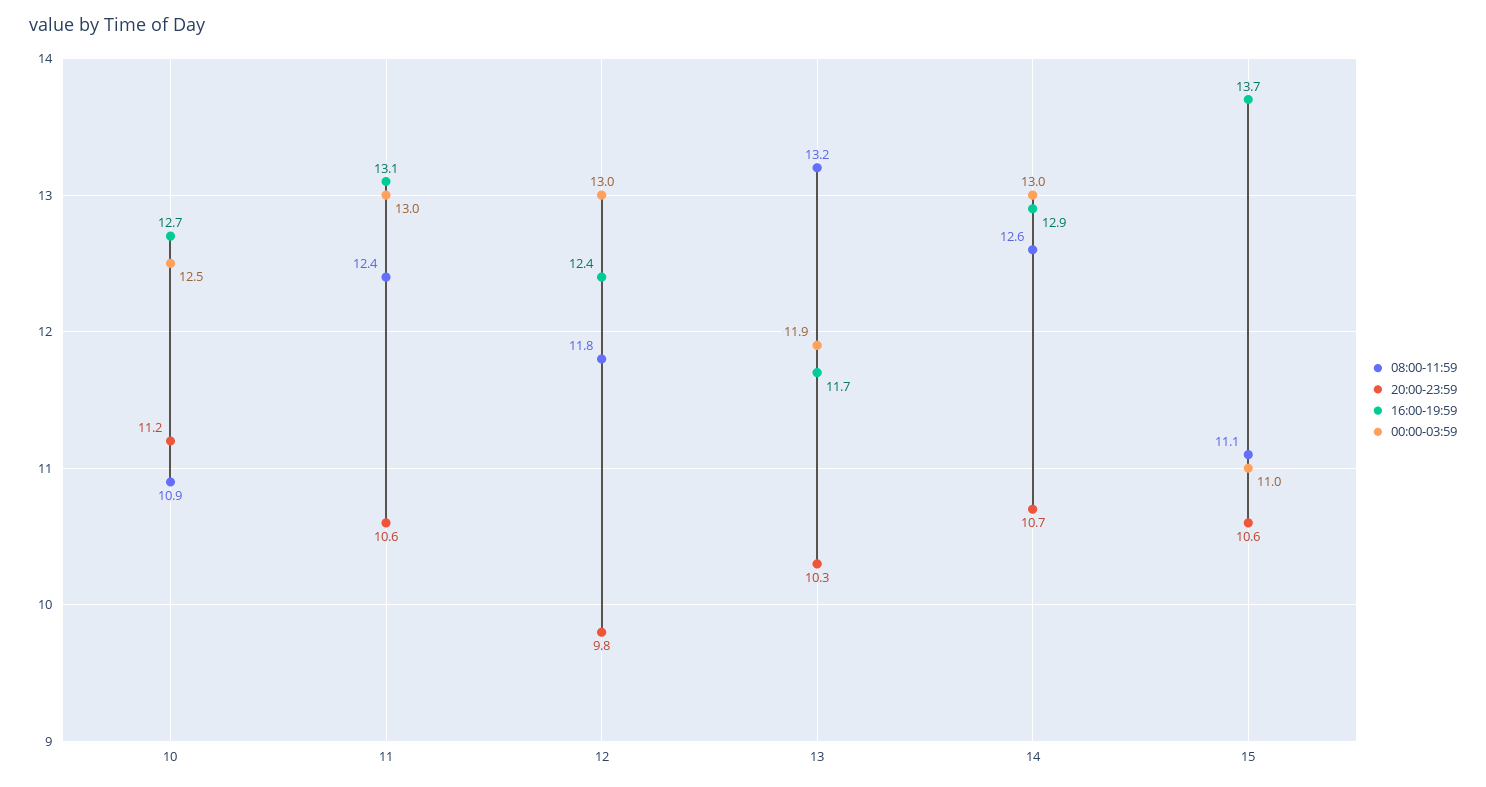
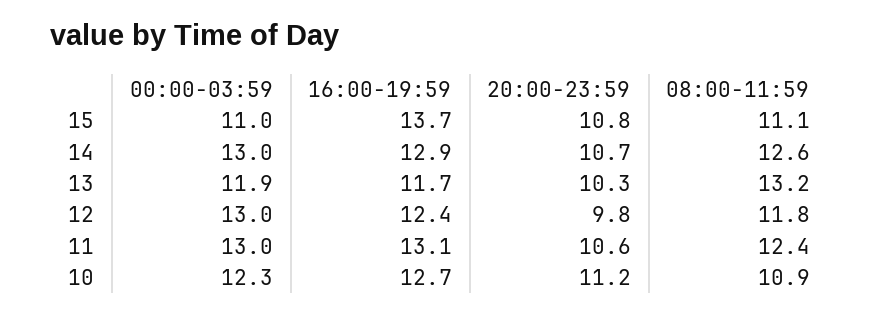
00:00-03:59, 10: 12.5 -> 12.3
20:00-23:59, 15: 10.6 -> 10.8

